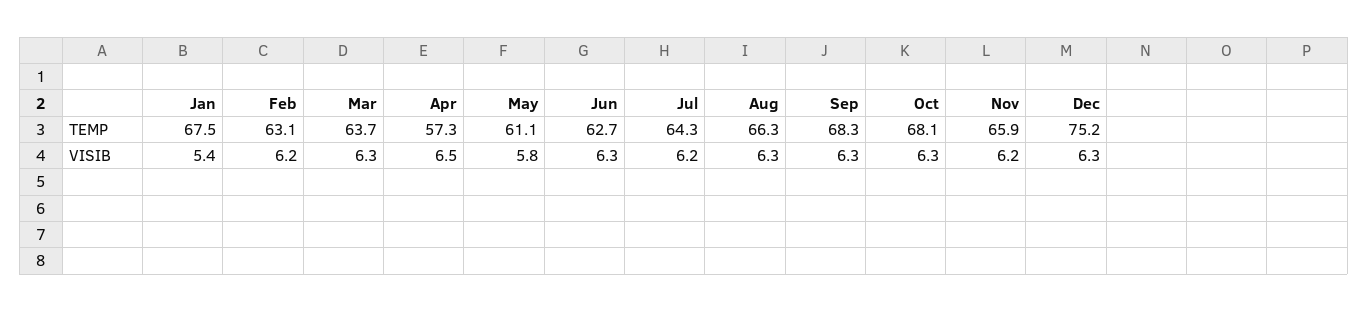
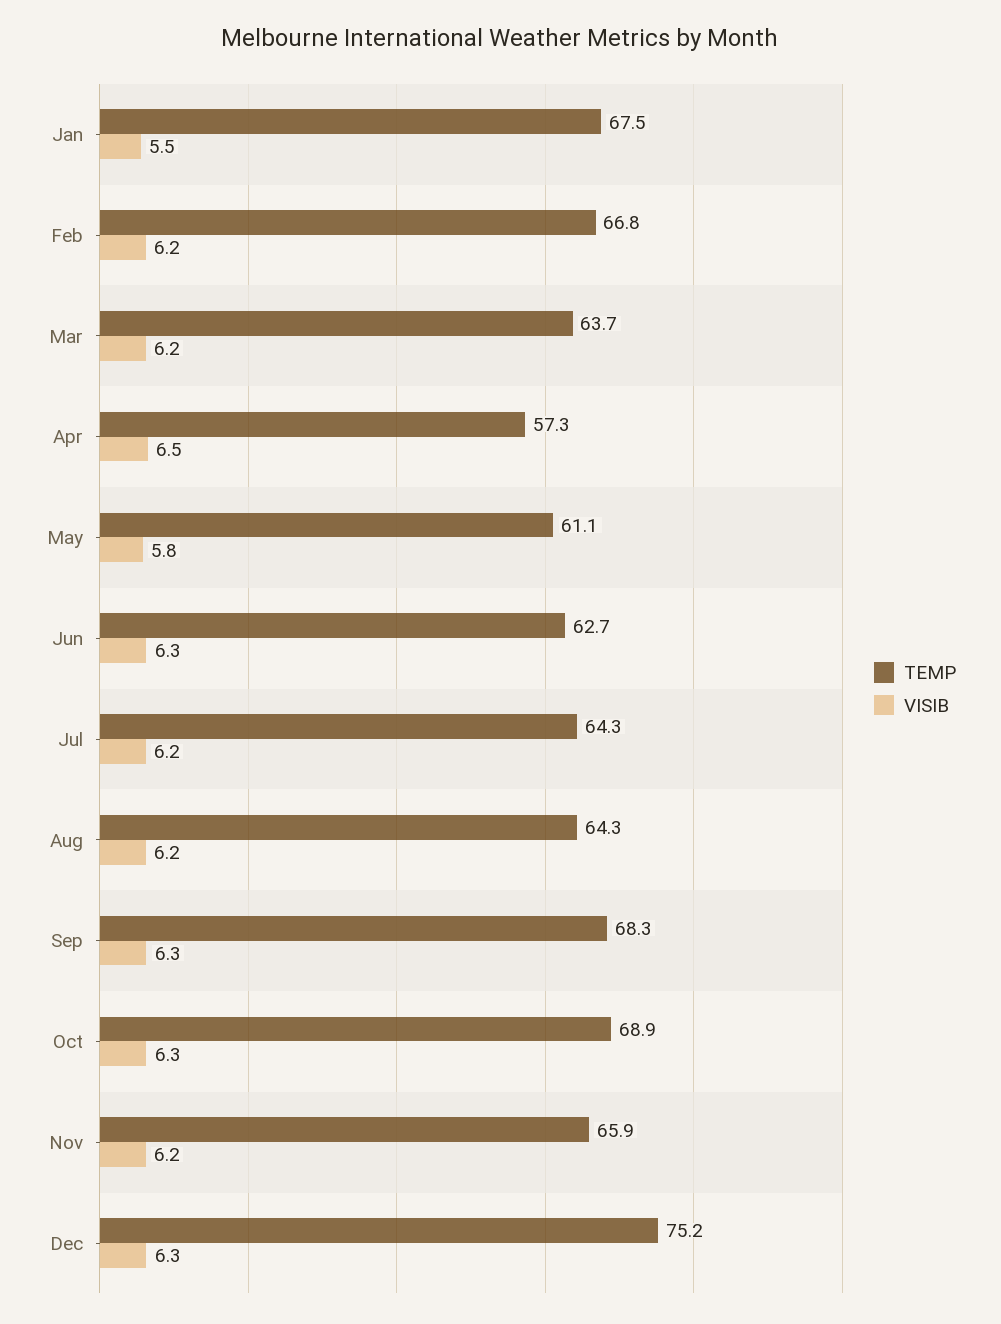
TEMP, Feb: 63.1 -> 66.8
TEMP, Aug: 66.3 -> 64.3
TEMP, Oct: 68.1 -> 68.9
VISIB, Jan: 5.4 -> 5.5
VISIB, Mar: 6.3 -> 6.2
VISIB, Aug: 6.3 -> 6.2

